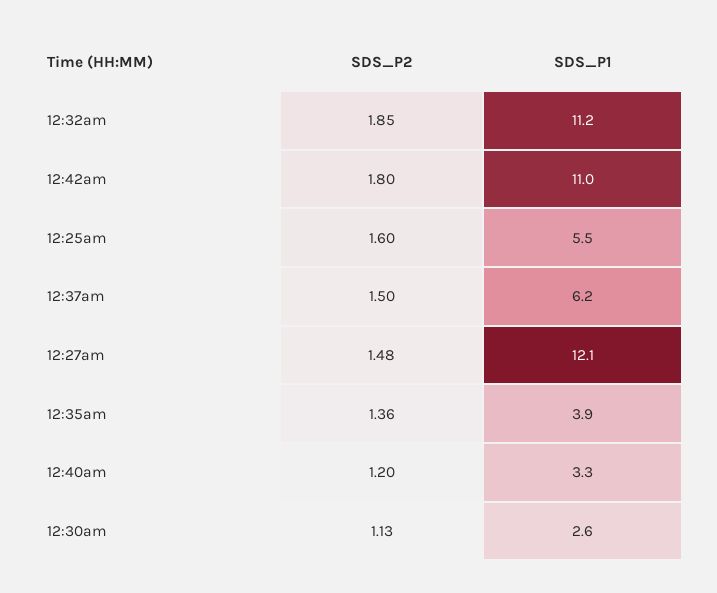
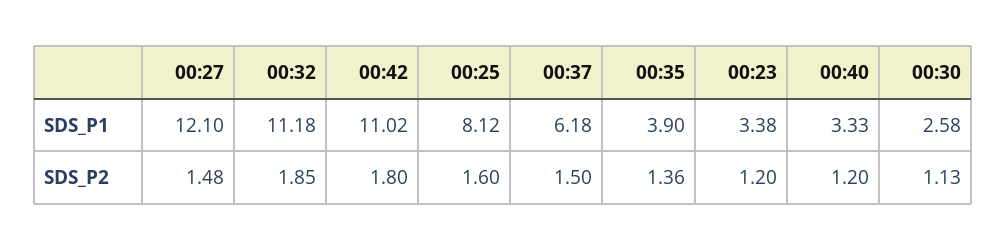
SDS_P1, 12:25am: 5.5 -> 8.12
SDS_P1, 00:23: none -> 3.38
SDS_P2, 00:23: none -> 1.2

